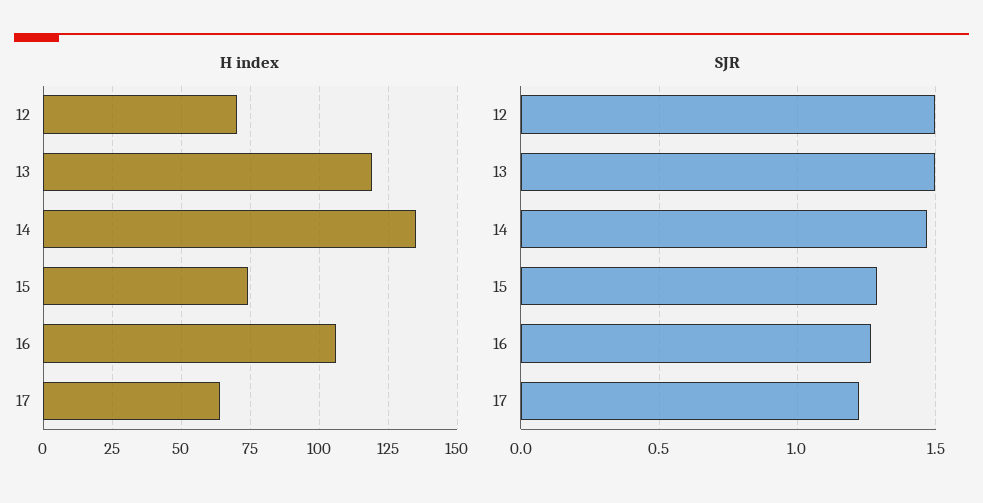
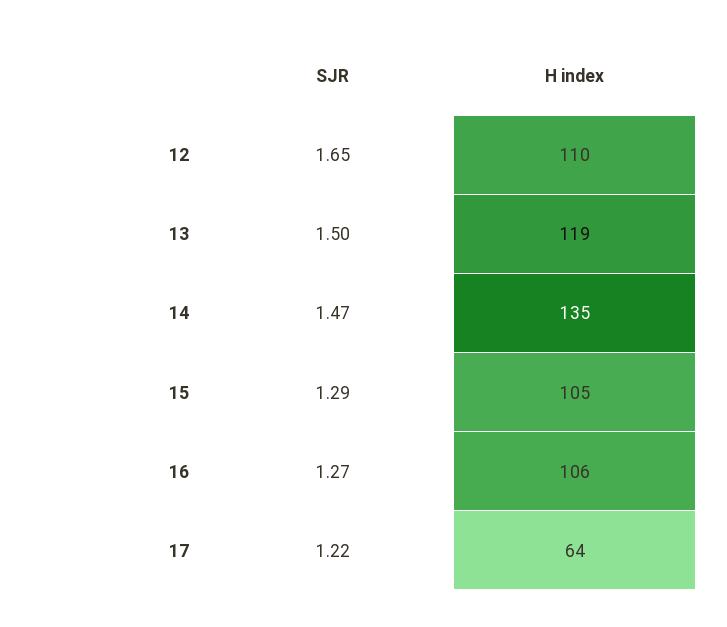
H index, 12: 70 -> 110
H index, 15: 75 -> 105
SJR, 12: 1.5 -> 1.65

